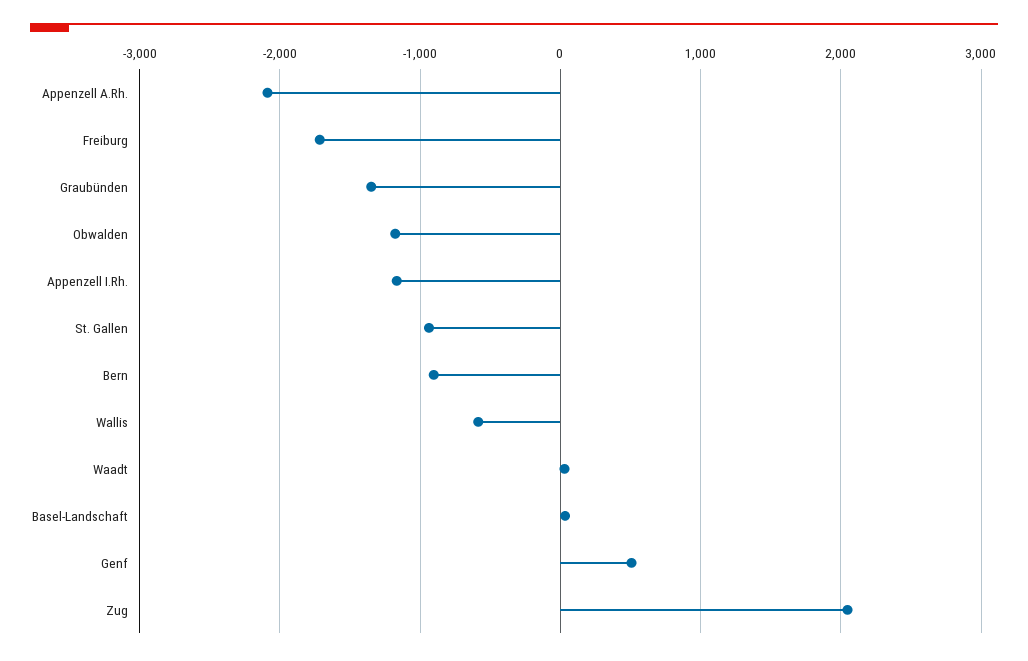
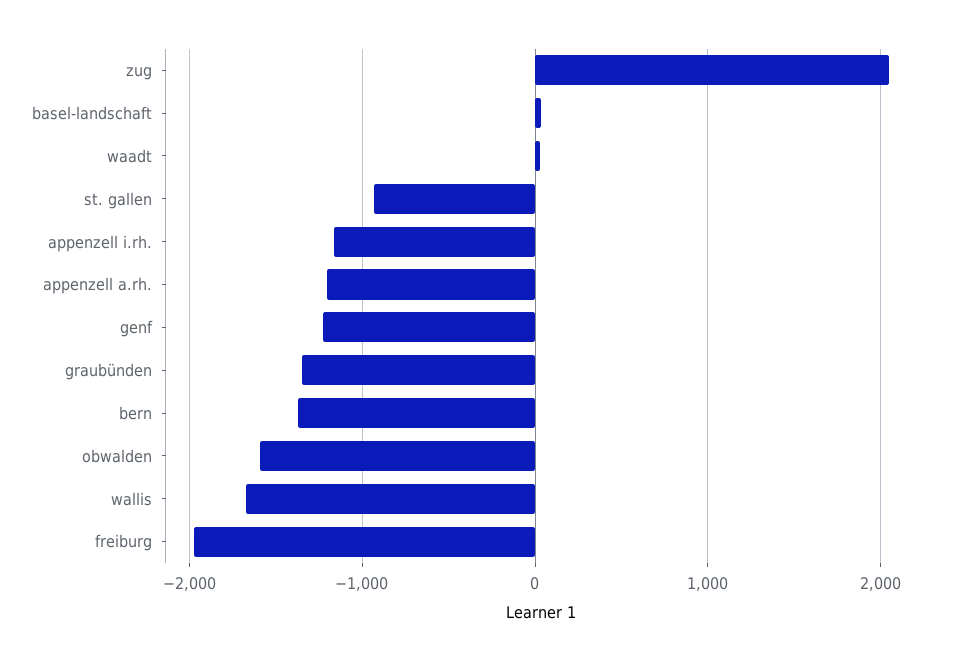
Appenzell A.Rh.: -2100 -> -1200
Freiburg: -1700 -> -2000
Obwalden: -1200 -> -1600
Bern: -900 -> -1400
Wallis: -600 -> -1700
Genf: 500 -> -1200

